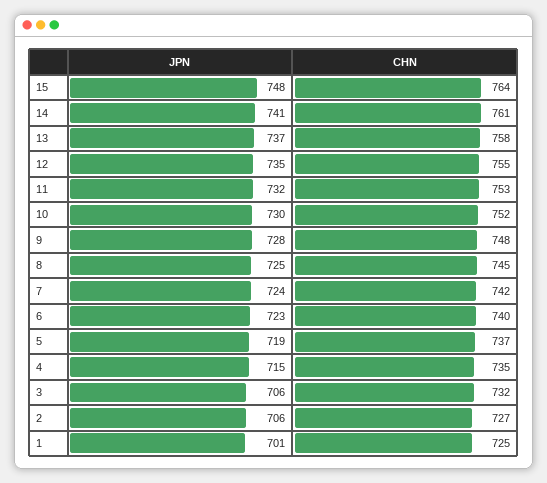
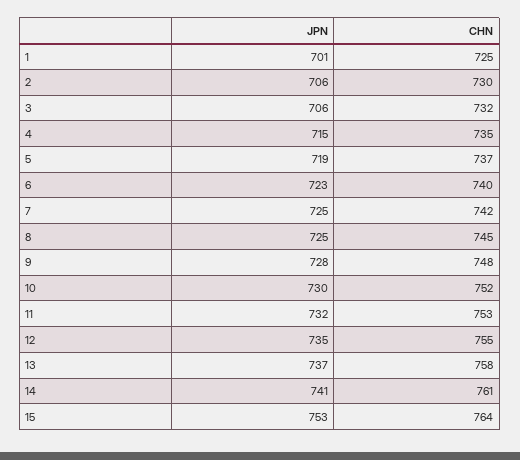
JPN, 15: 748 -> 753
JPN, 7: 724 -> 725
CHN, 2: 727 -> 730

